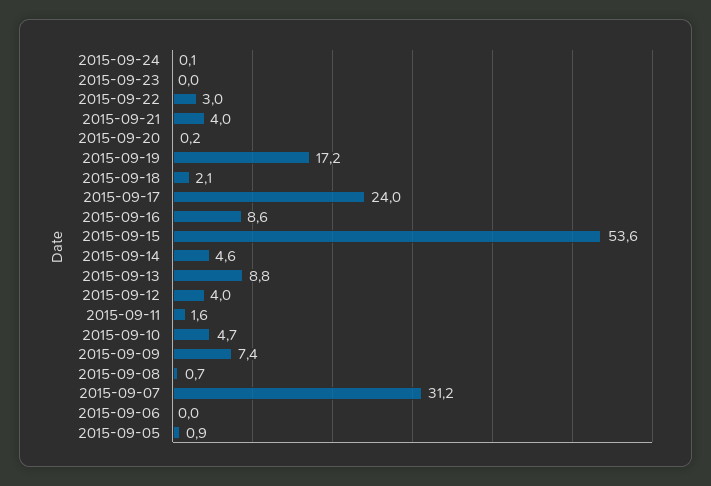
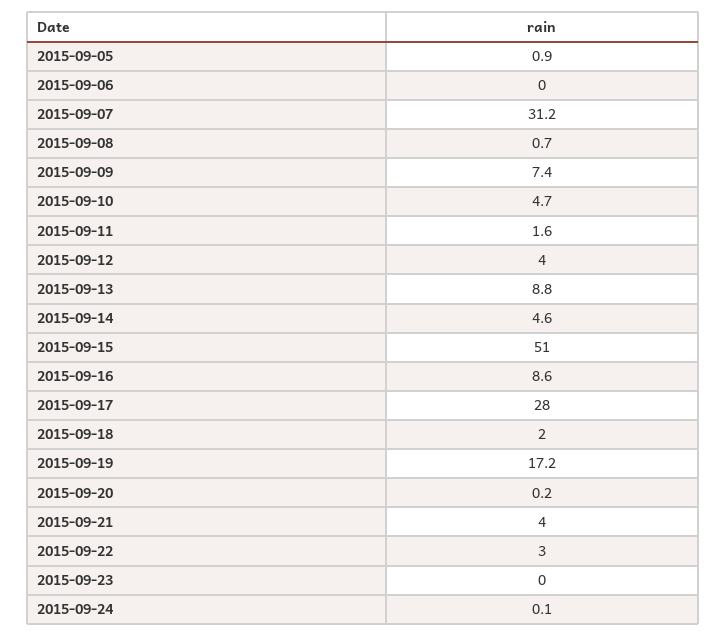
2015-09-18: 2.1 -> 2
2015-09-17: 24 -> 28
2015-09-15: 53.6 -> 51

